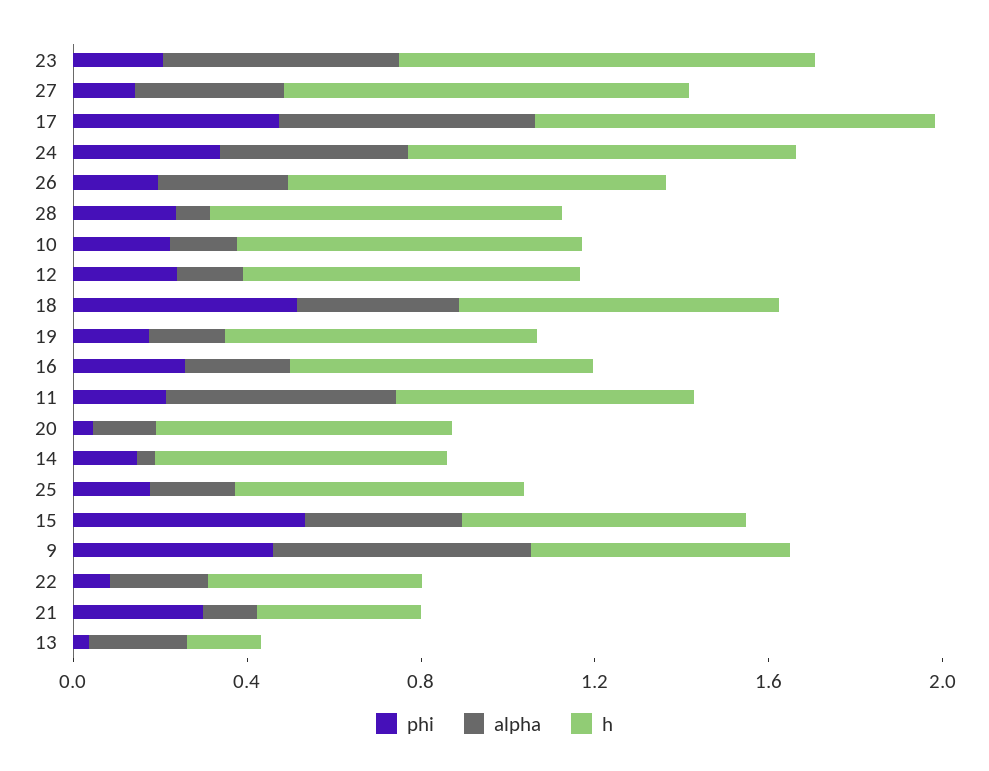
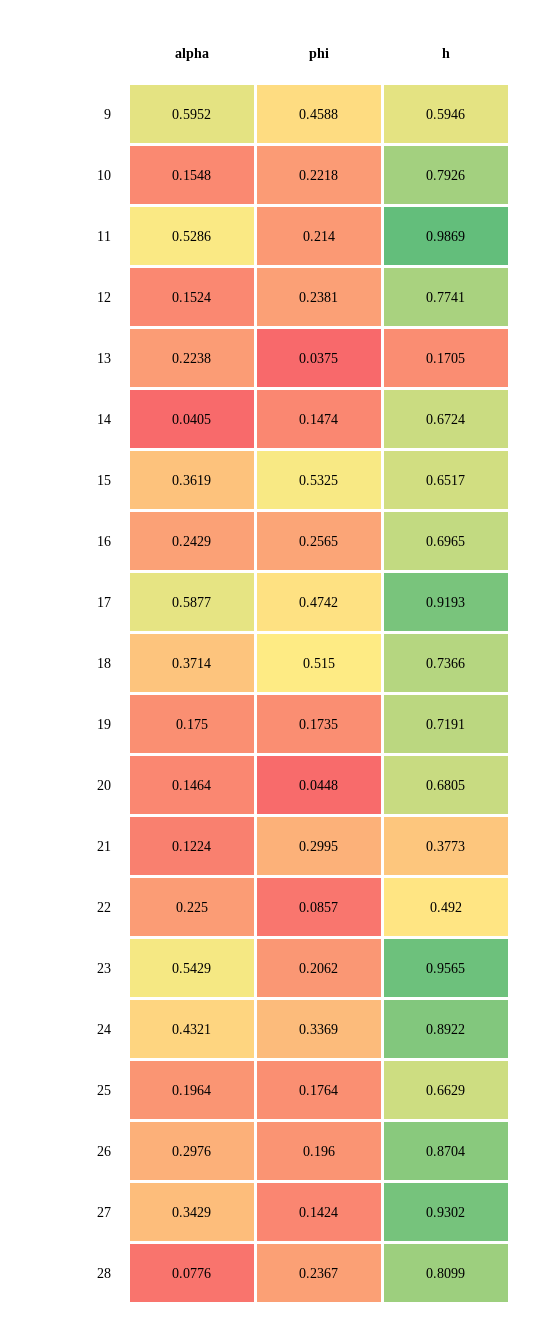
h, 11: 0.7 -> 0.9869

